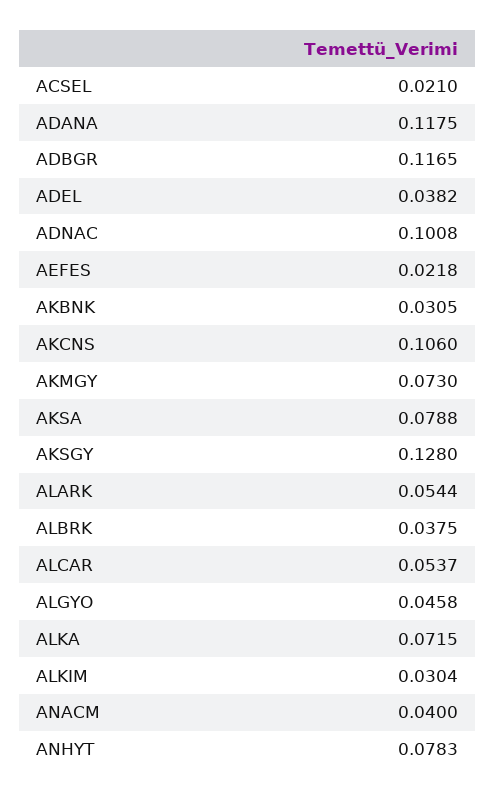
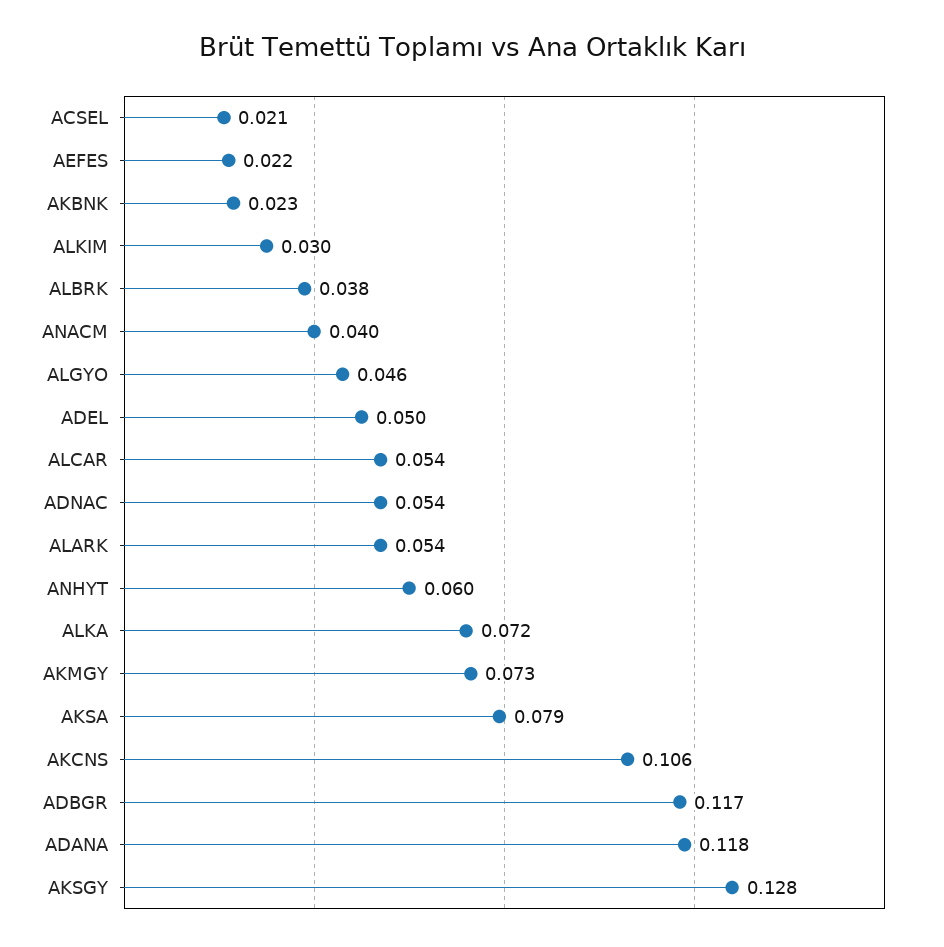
ADEL: 0.0382 -> 0.05
ADNAC: 0.1008 -> 0.054
AKBNK: 0.0305 -> 0.023
ANHYT: 0.0783 -> 0.06

